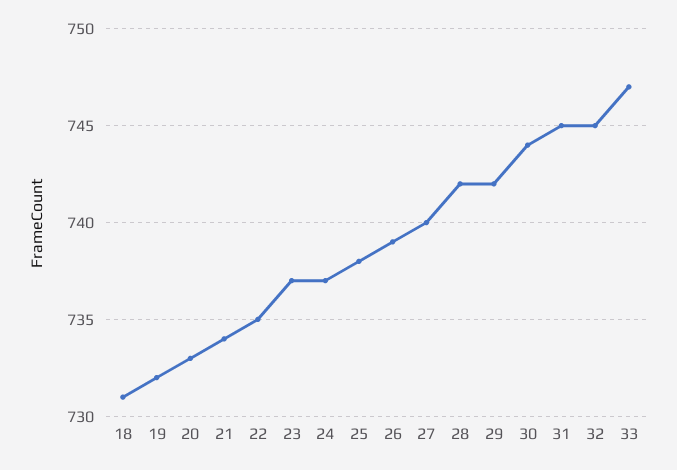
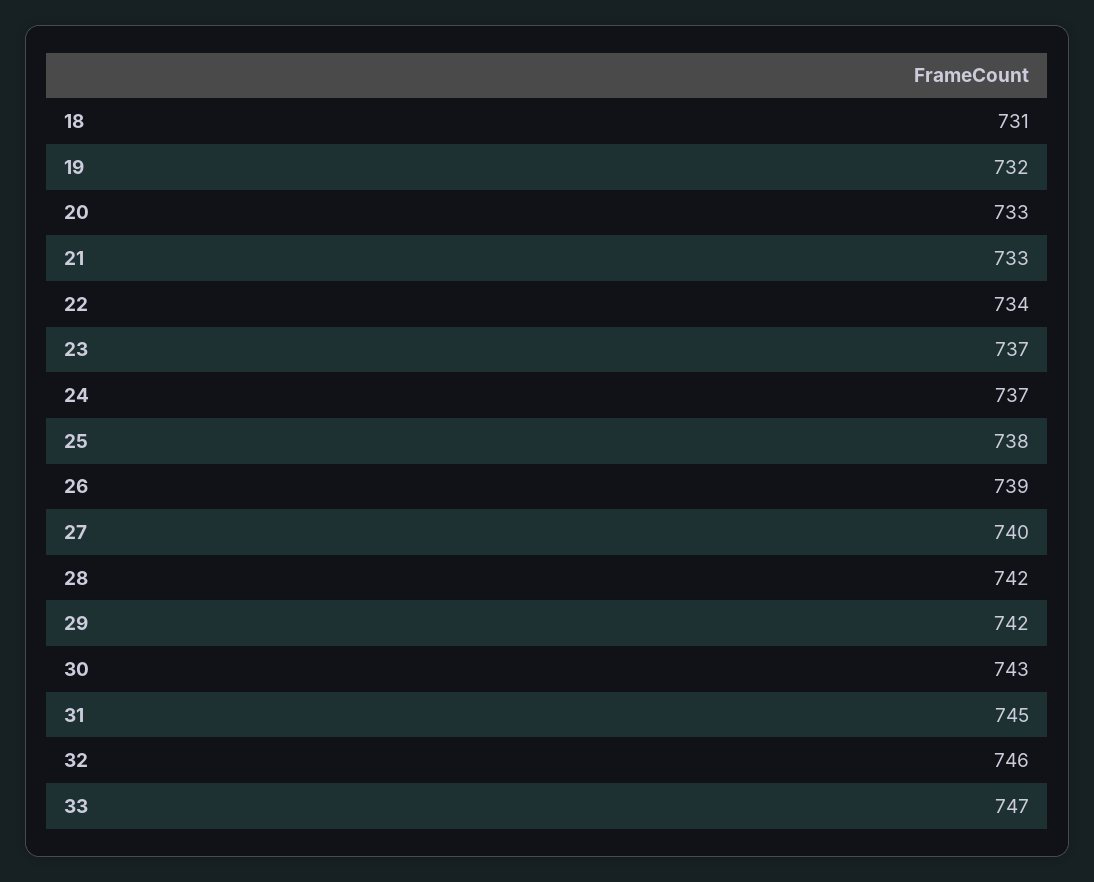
21: 734 -> 733
22: 735 -> 734
30: 744 -> 743
32: 745 -> 746

